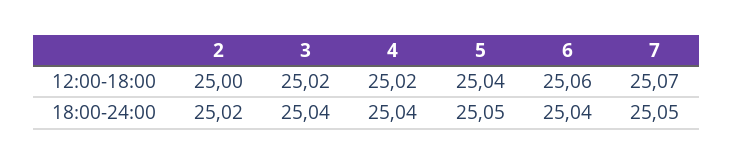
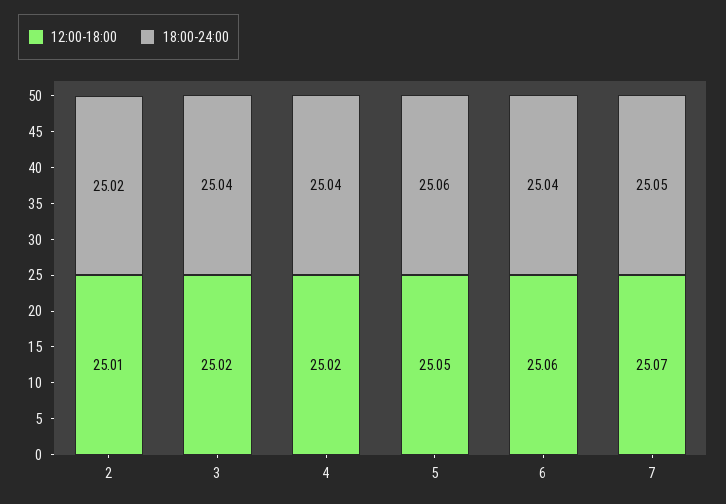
12:00-18:00, 2: 25 -> 25.01
12:00-18:00, 5: 25.04 -> 25.05
18:00-24:00, 5: 25.05 -> 25.06

